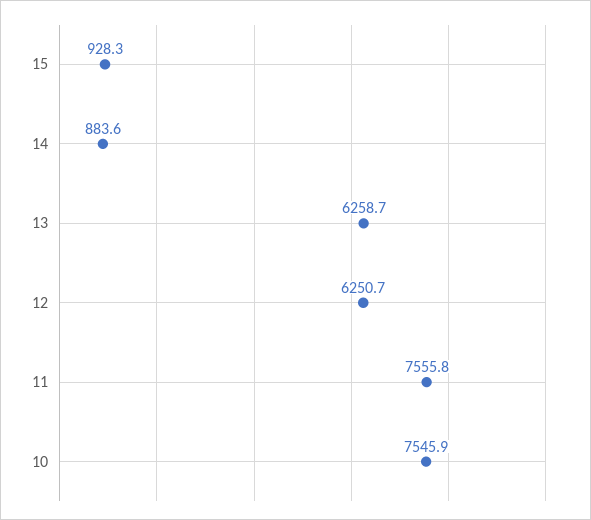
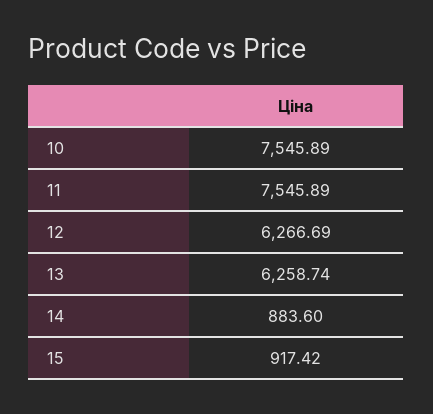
15: 928.3 -> 917.42
12: 6250.7 -> 6266.69
11: 7555.8 -> 7545.89

